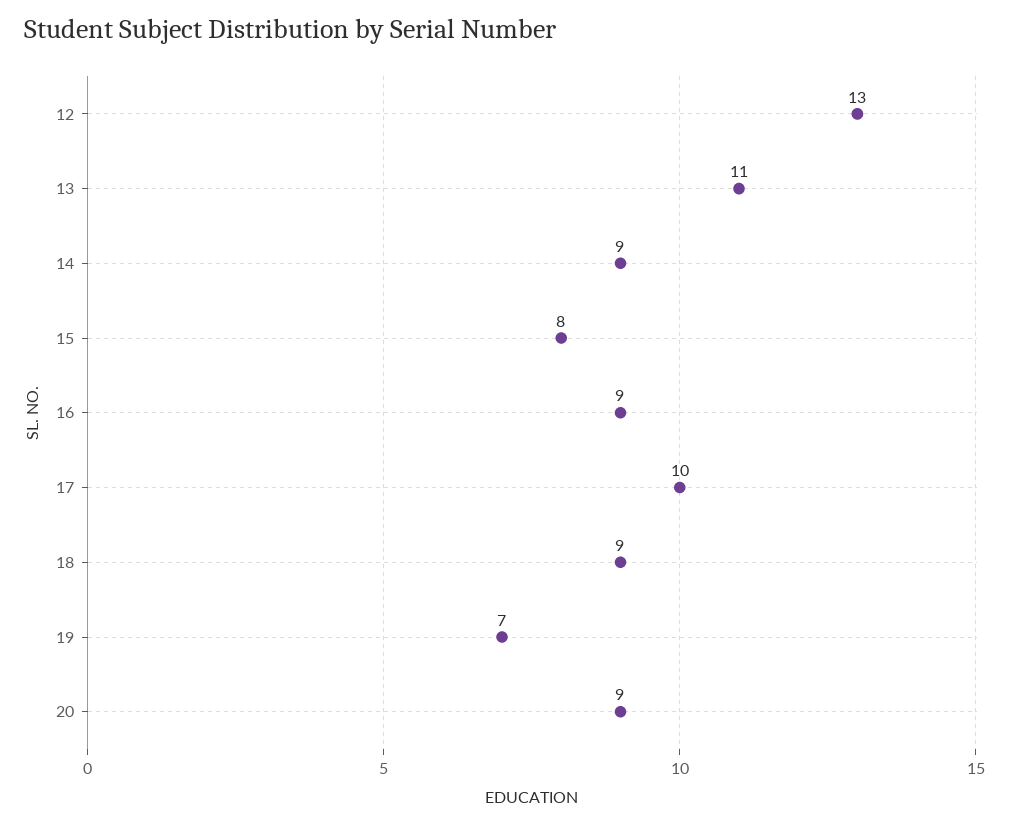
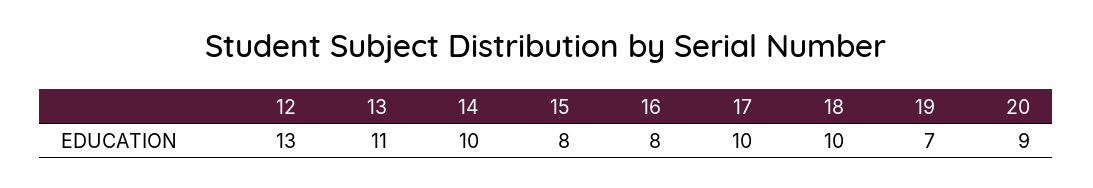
14: 9 -> 10
16: 9 -> 8
18: 9 -> 10

